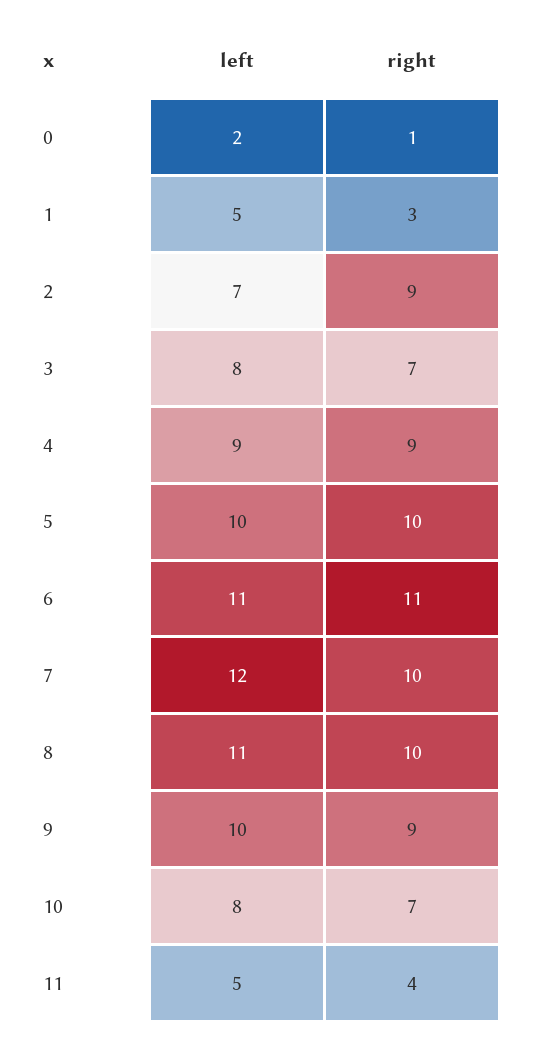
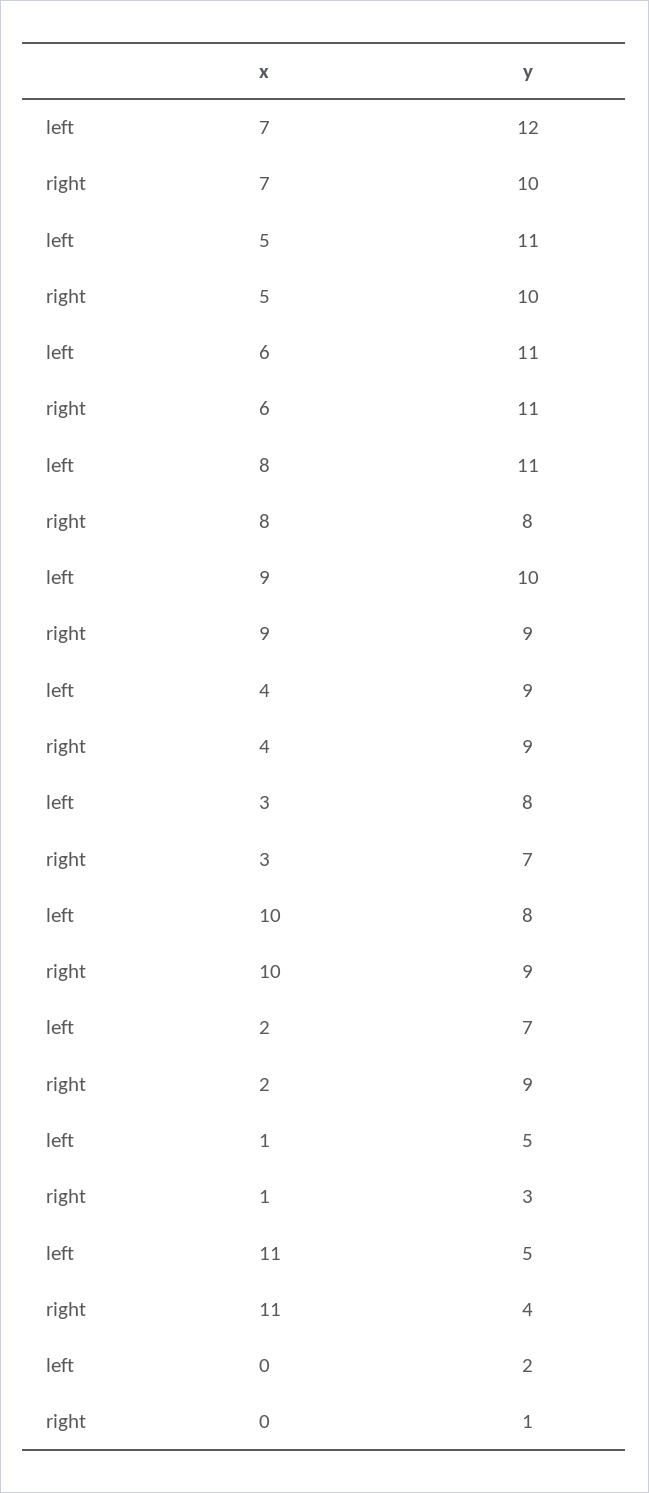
left, 5: 10 -> 11
right, 8: 10 -> 8
right, 10: 7 -> 9

